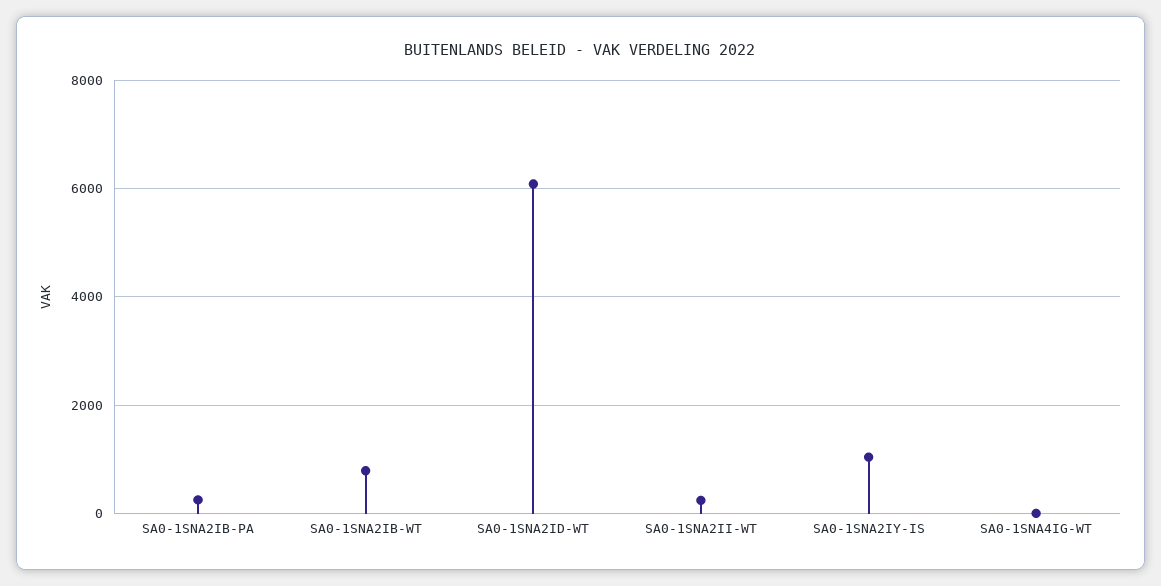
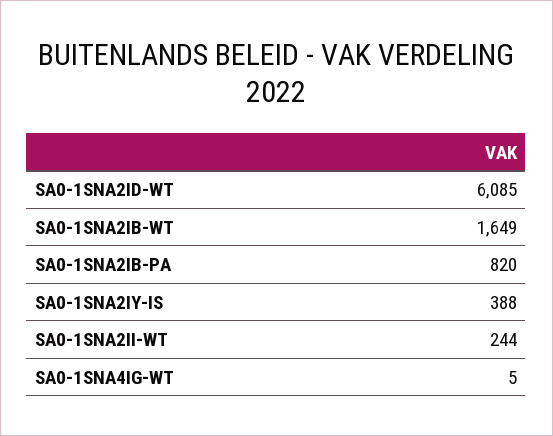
SA0-1SNA2IB-PA: 200 -> 820
SA0-1SNA2IB-WT: 800 -> 1649
SA0-1SNA2IY-IS: 1000 -> 388

